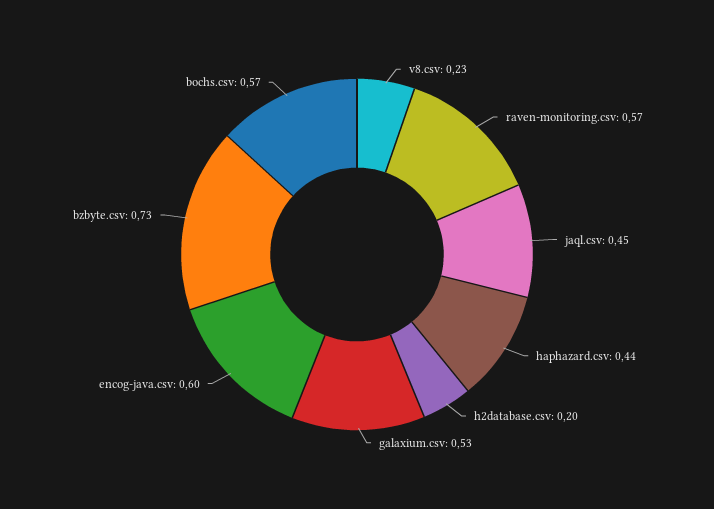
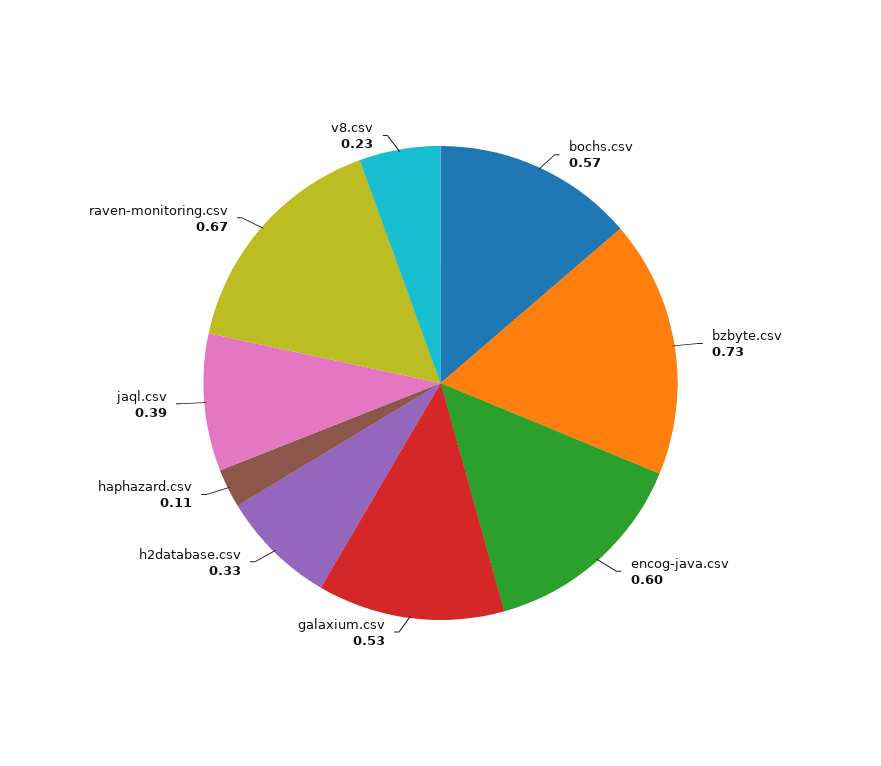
raven-monitoring.csv: 0.57 -> 0.67
jaql.csv: 0.45 -> 0.39
haphazard.csv: 0.44 -> 0.11
h2database.csv: 0.2 -> 0.33

